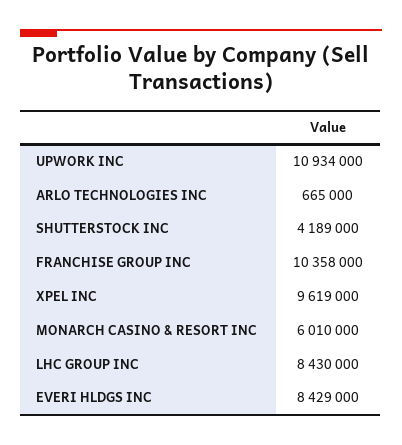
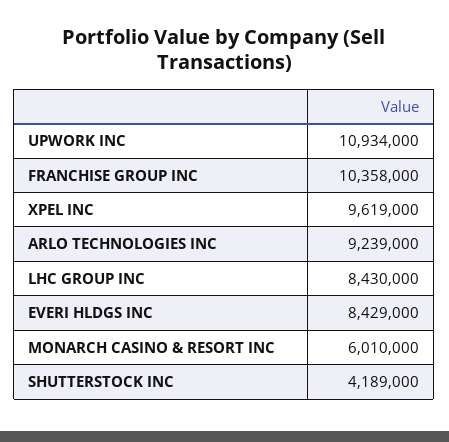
ARLO TECHNOLOGIES INC: 665000 -> 9239000

